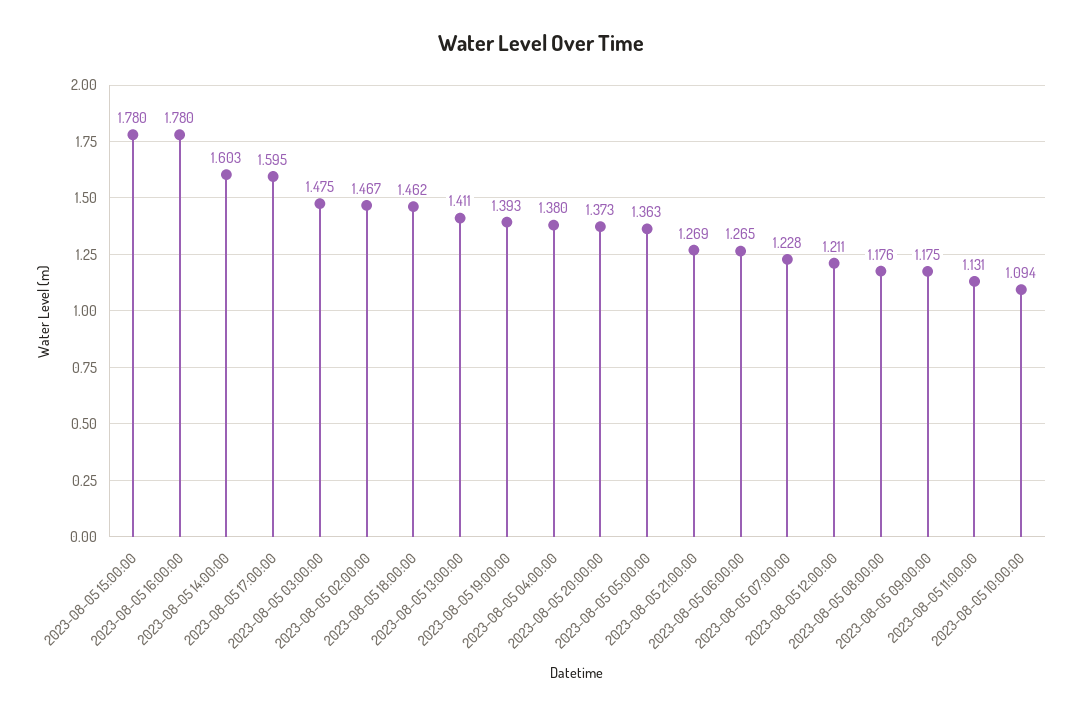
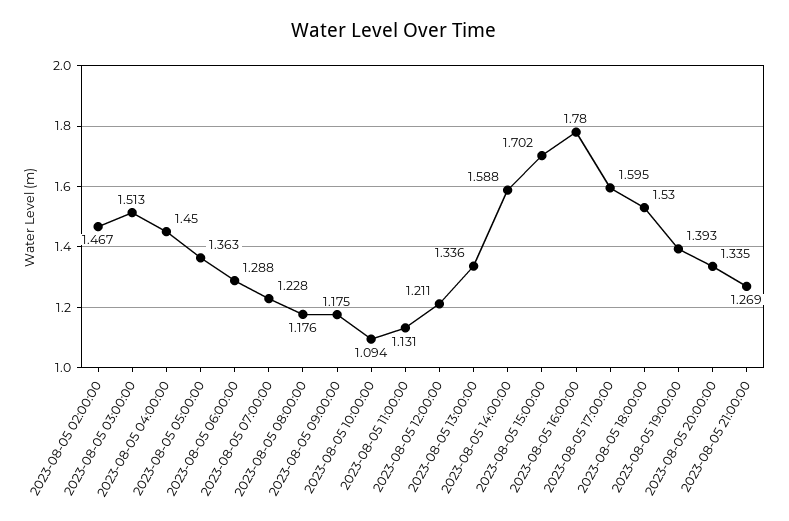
2023-08-05 15:00:00: 1.78 -> 1.702
2023-08-05 14:00:00: 1.603 -> 1.588
2023-08-05 03:00:00: 1.475 -> 1.513
2023-08-05 18:00:00: 1.462 -> 1.53
2023-08-05 13:00:00: 1.411 -> 1.336
2023-08-05 04:00:00: 1.38 -> 1.45
2023-08-05 20:00:00: 1.373 -> 1.335
2023-08-05 06:00:00: 1.265 -> 1.288

